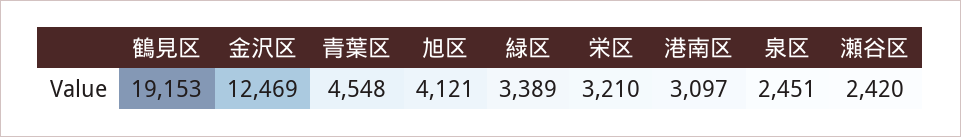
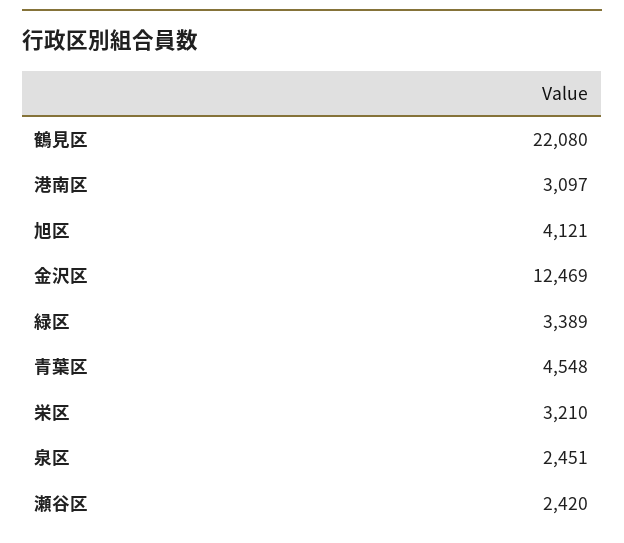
鶴見区: 19153 -> 22080

